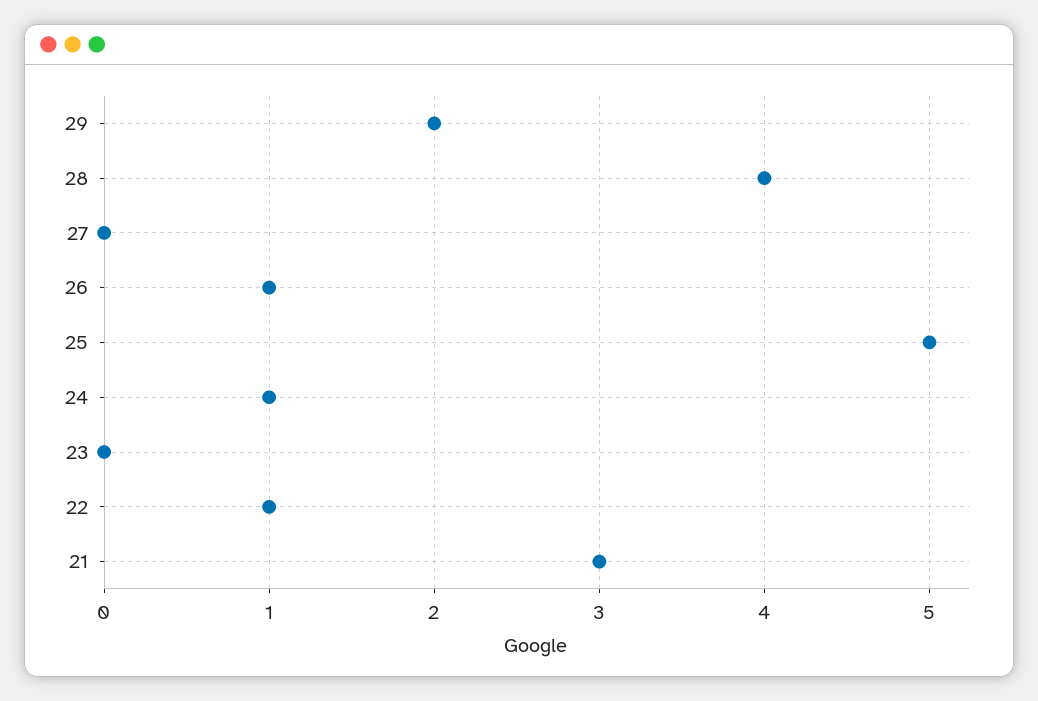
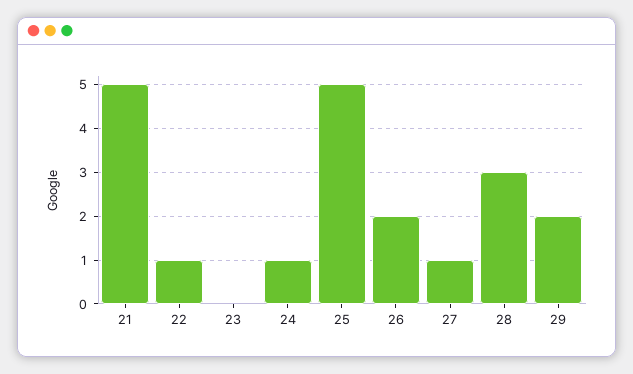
28: 4 -> 3
27: 0 -> 1
26: 1 -> 2
21: 3 -> 5

